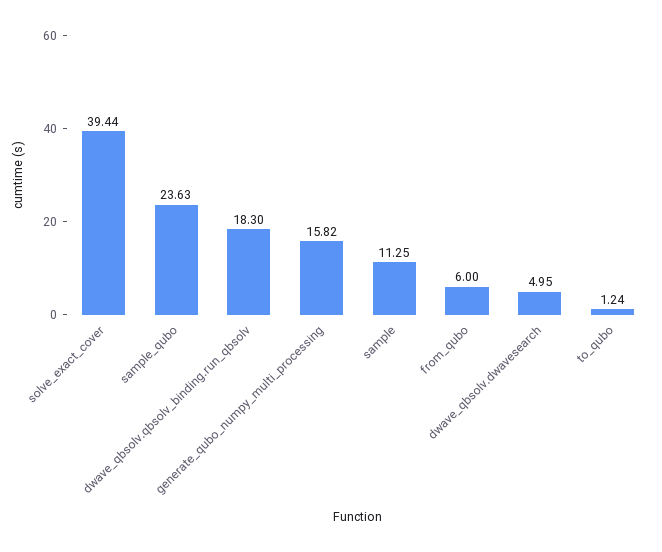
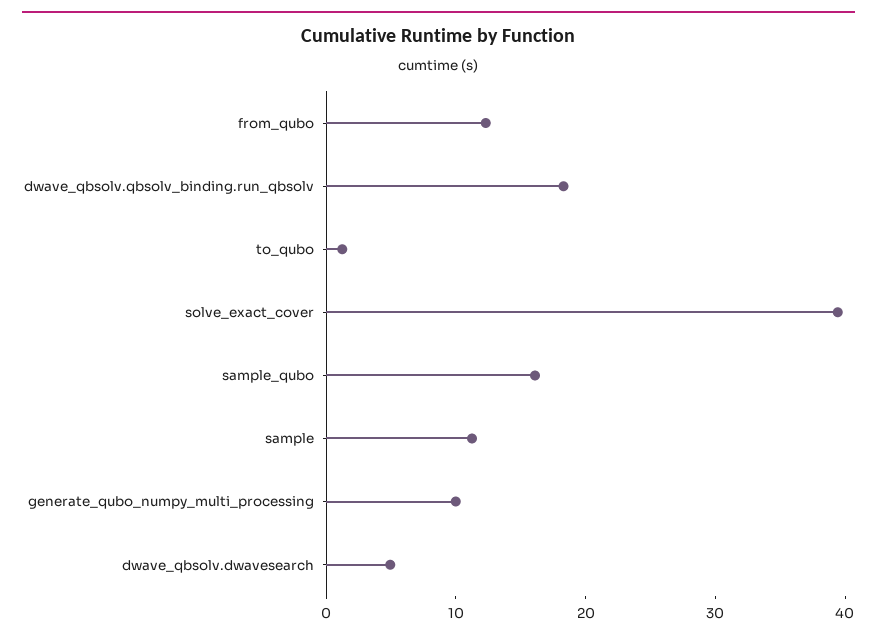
sample_qubo: 23.63 -> 16
generate_qubo_numpy_multi_processing: 15.82 -> 10
from_qubo: 6 -> 12

